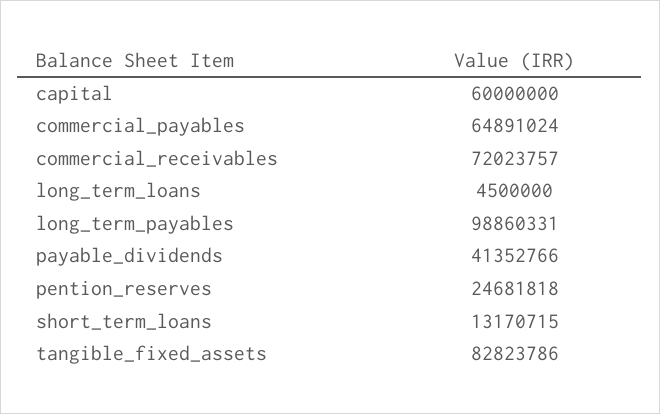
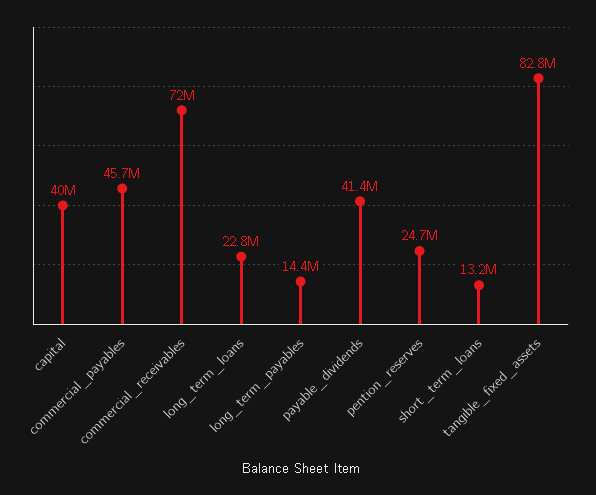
capital: 60000000 -> 40000000
commercial_payables: 64891024 -> 45700000
long_term_loans: 4500000 -> 22800000
long_term_payables: 98860331 -> 14400000

